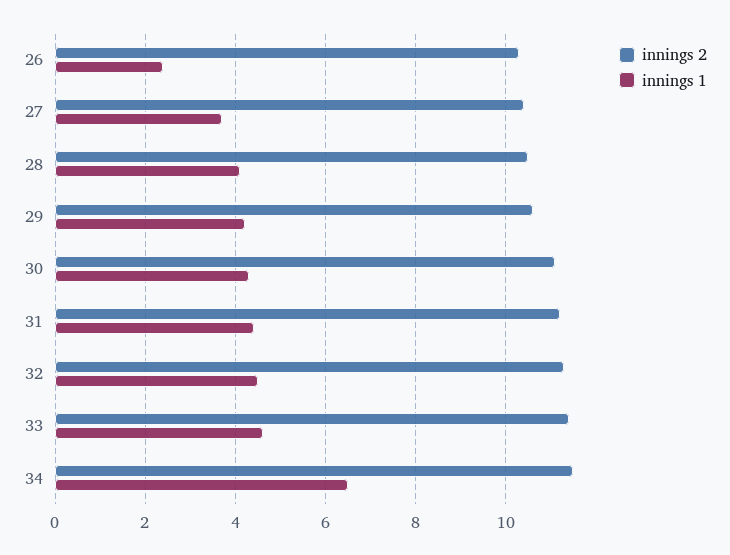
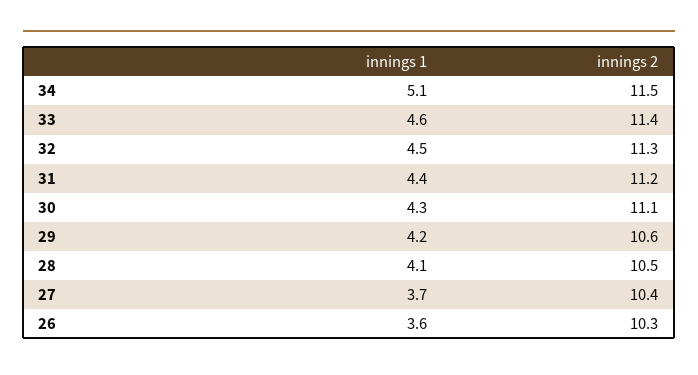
innings 1, 26: 2.5 -> 3.6
innings 1, 34: 6.5 -> 5.1

